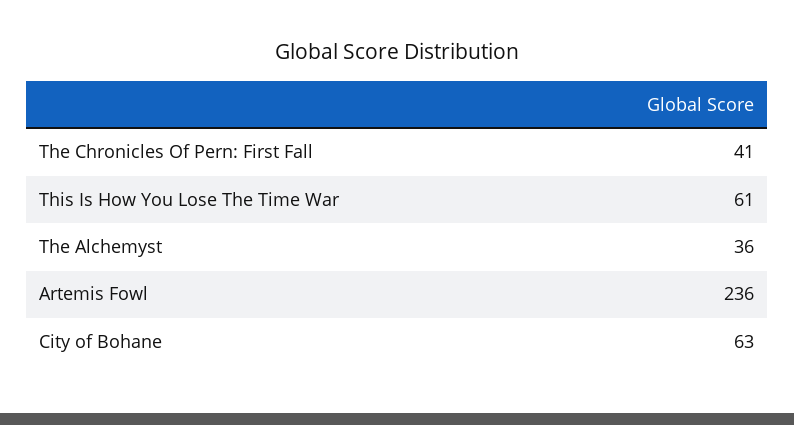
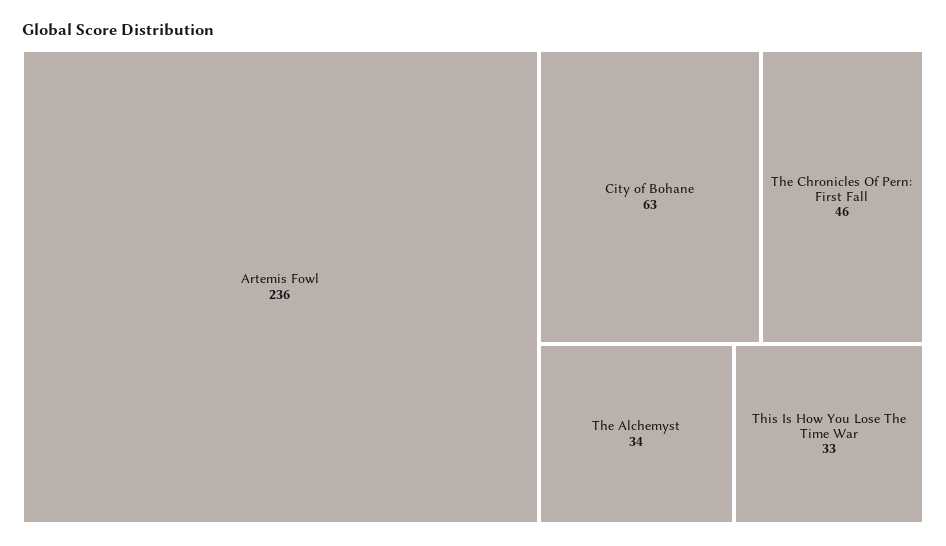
The Chronicles Of Pern: First Fall: 41 -> 46
This Is How You Lose The Time War: 61 -> 33
The Alchemyst: 36 -> 34

